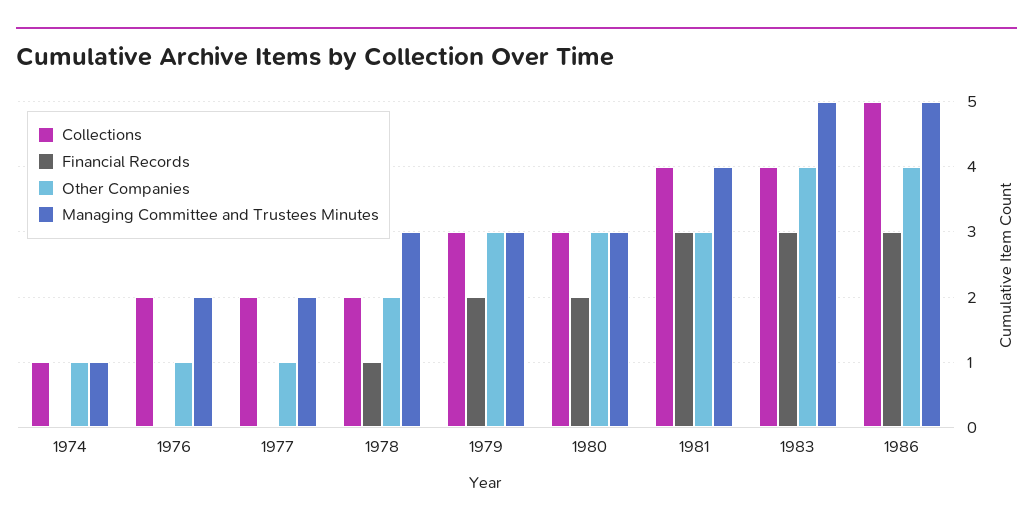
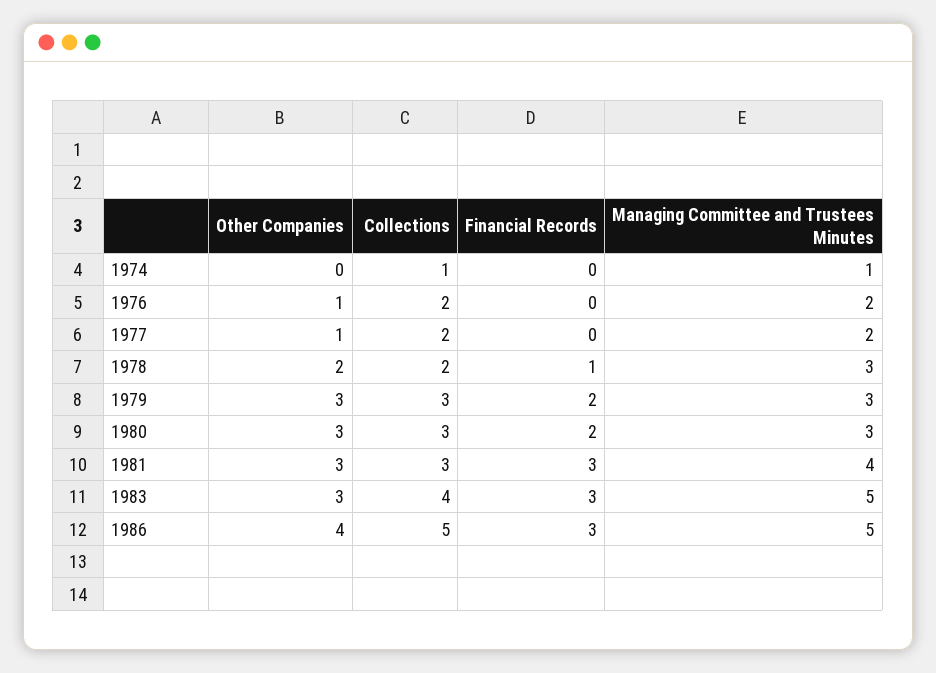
Other Companies, 1974: 1 -> 0
Collections, 1981: 4 -> 3
Other Companies, 1983: 4 -> 3

